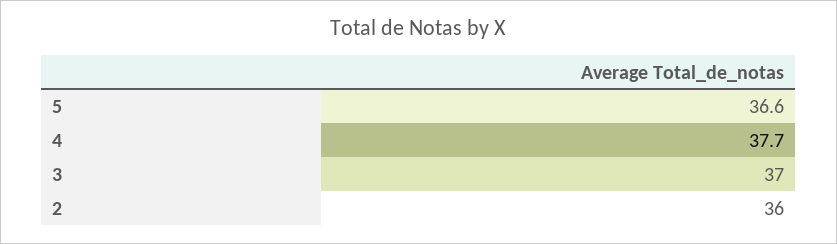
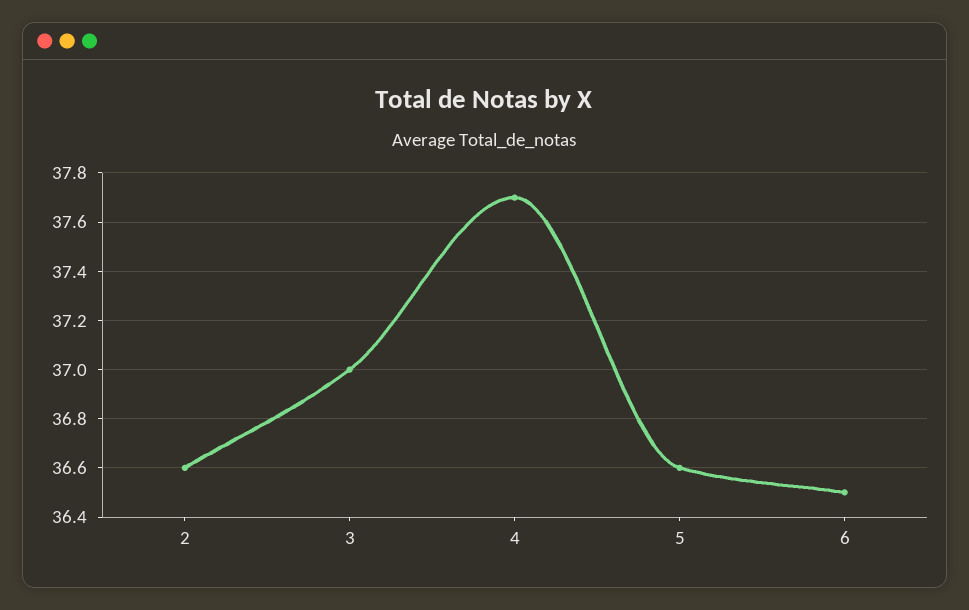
2: 36 -> 36.6
6: none -> 36.5

